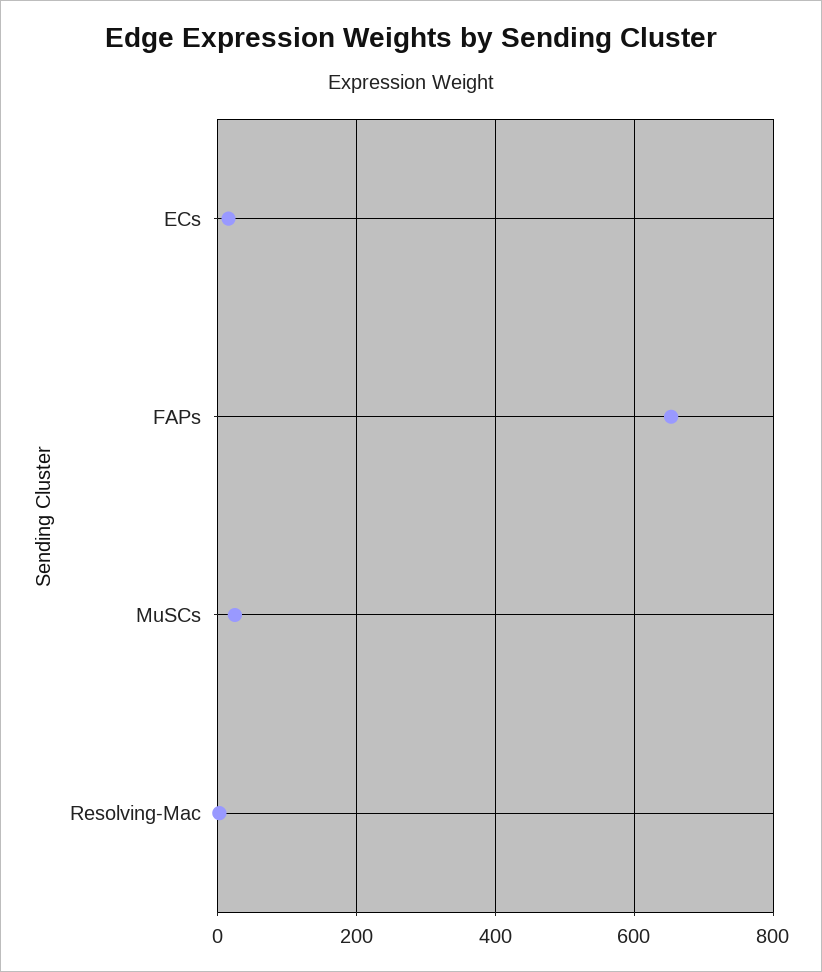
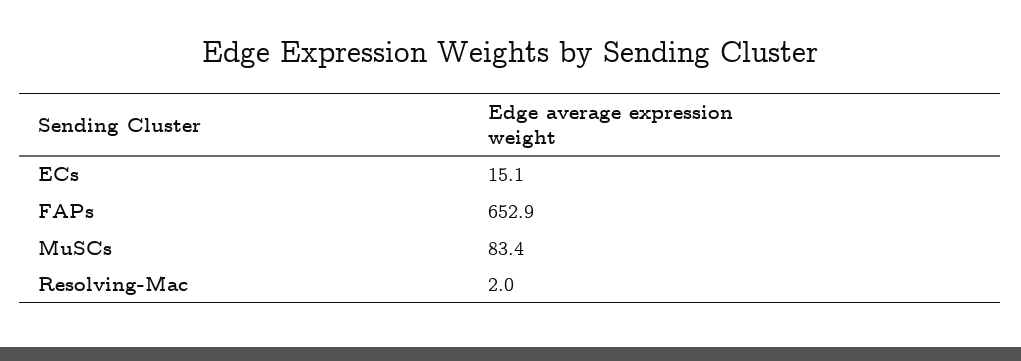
MuSCs: 20 -> 83.4

